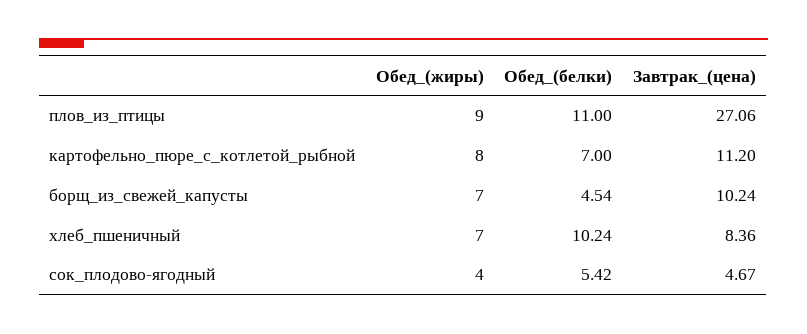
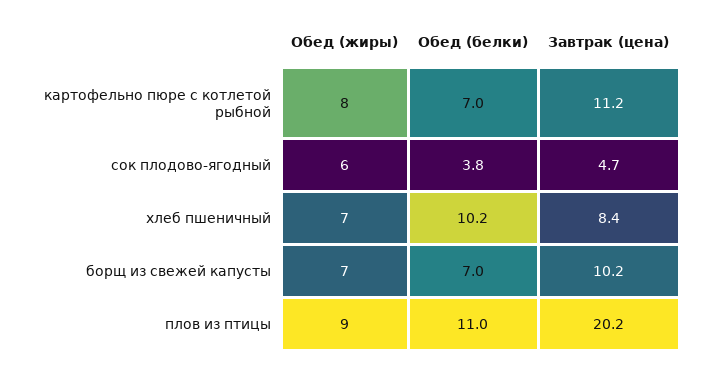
Завтрак_(цена), плов_из_птицы: 27.06 -> 20.2
Обед_(белки), борщ_из_свежей_капусты: 4.54 -> 7
Обед_(жиры), сок_плодово-ягодный: 4 -> 6
Обед_(белки), сок_плодово-ягодный: 5.42 -> 3.8

